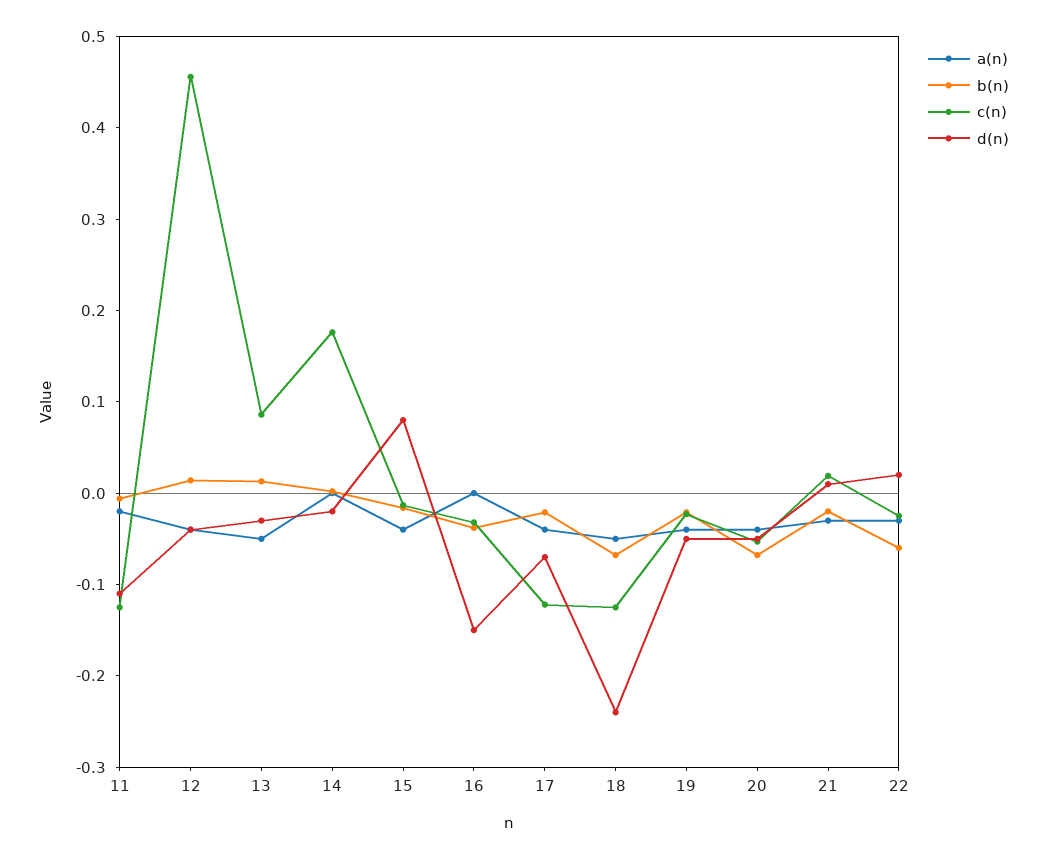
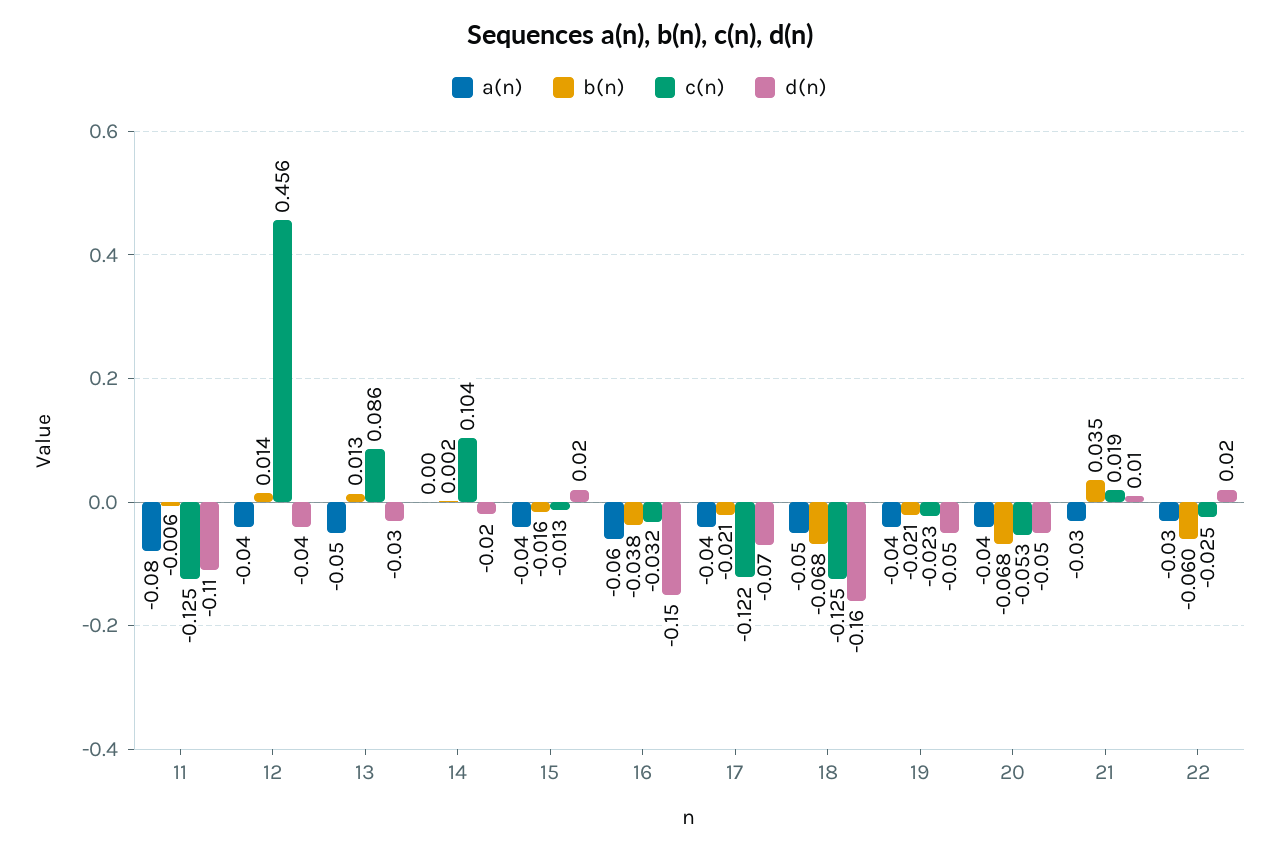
a(n), 11: -0.02 -> -0.08
c(n), 14: 0.18 -> 0.104
d(n), 15: 0.08 -> 0.02
a(n), 16: 0 -> -0.06
d(n), 18: -0.24 -> -0.16
b(n), 21: -0.02 -> 0.035

